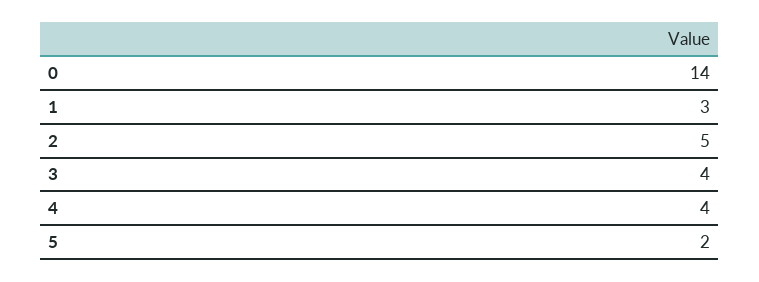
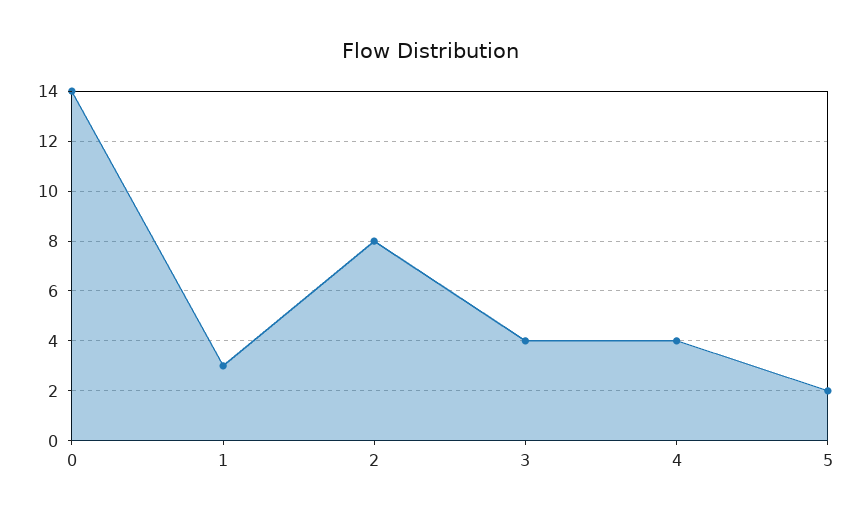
2: 5 -> 8

